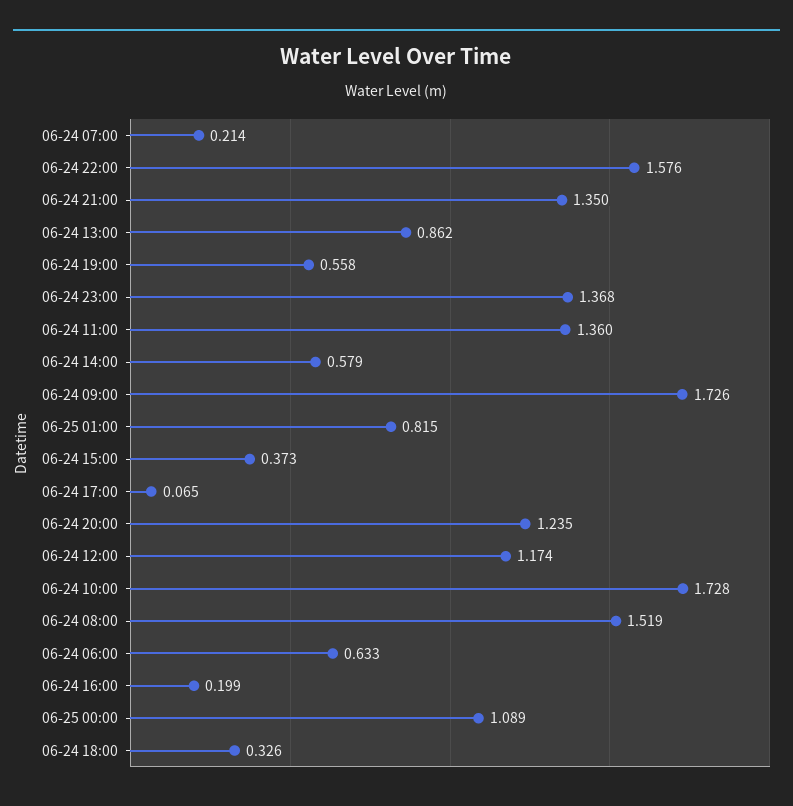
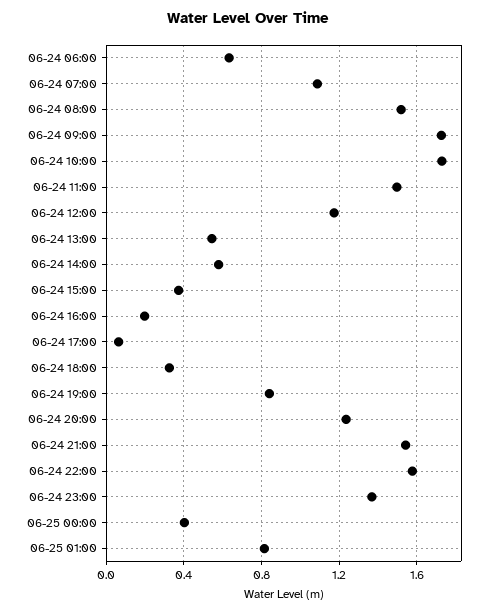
06-24 07:00: 0.214 -> 1.1
06-24 21:00: 1.35 -> 1.55
06-24 13:00: 0.862 -> 0.55
06-24 19:00: 0.558 -> 0.85
06-24 11:00: 1.36 -> 1.5
06-25 00:00: 1.089 -> 0.4

